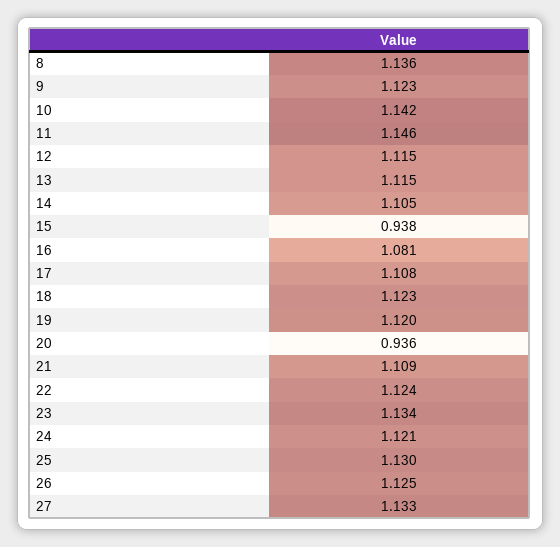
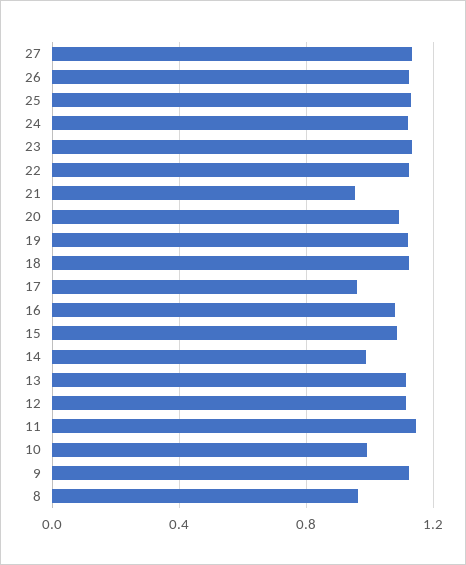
8: 1.136 -> 0.95
10: 1.142 -> 1
14: 1.105 -> 1
15: 0.938 -> 1.1
17: 1.108 -> 0.95
20: 0.936 -> 1.1
21: 1.109 -> 0.95

